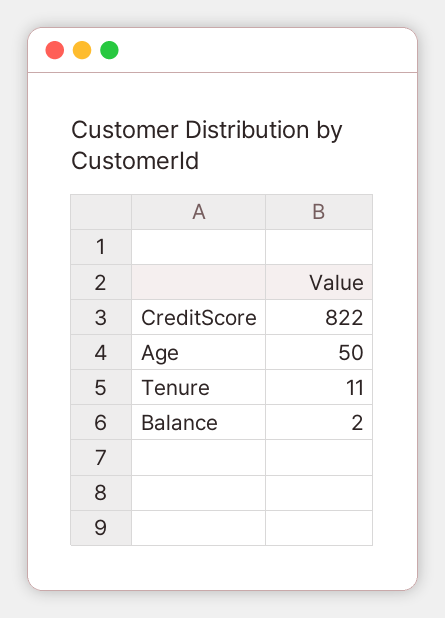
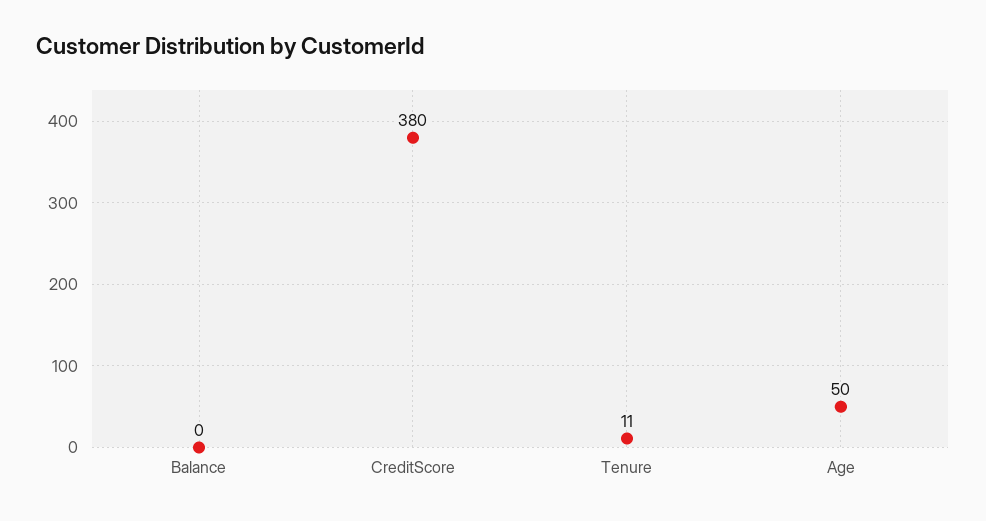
CreditScore: 822 -> 380
Balance: 2 -> 0

